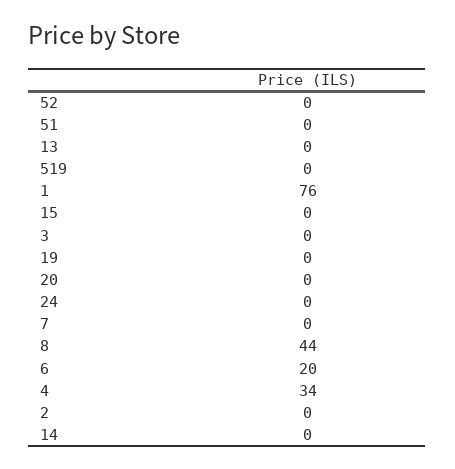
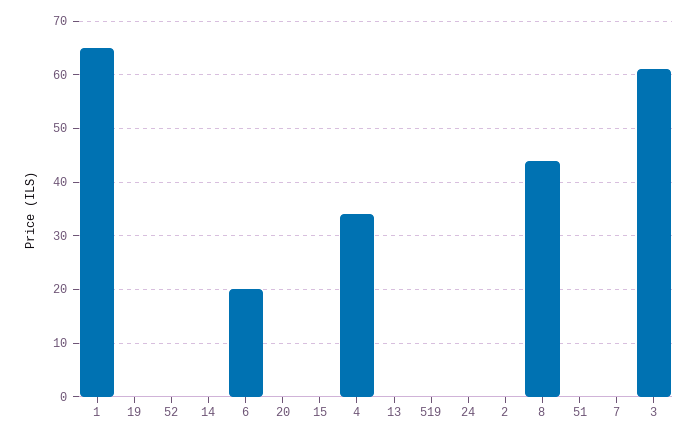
1: 76 -> 65
3: 0 -> 60

